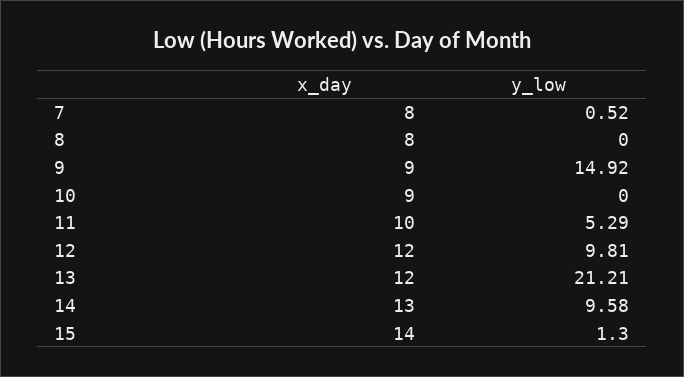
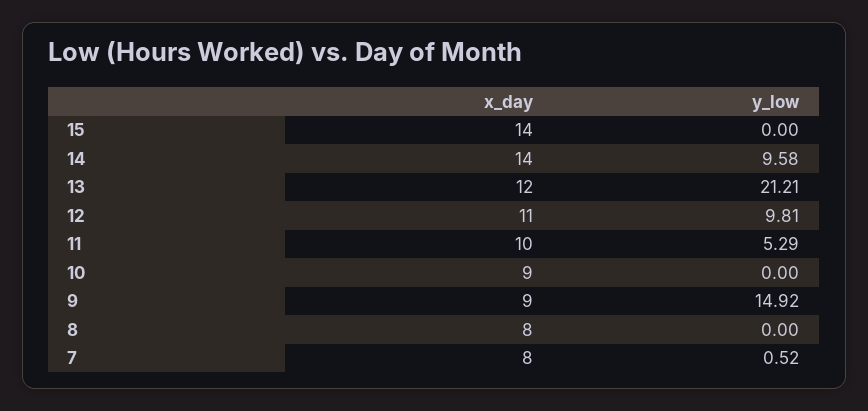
x_day, 12: 12 -> 11
x_day, 14: 13 -> 14
y_low, 15: 1.3 -> 0

